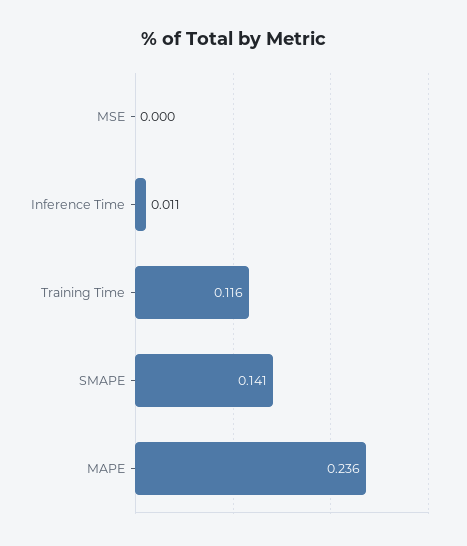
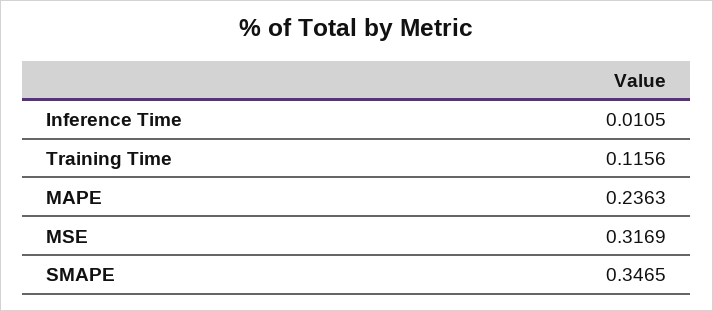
MSE: 0 -> 0.3169
SMAPE: 0.141 -> 0.3465

